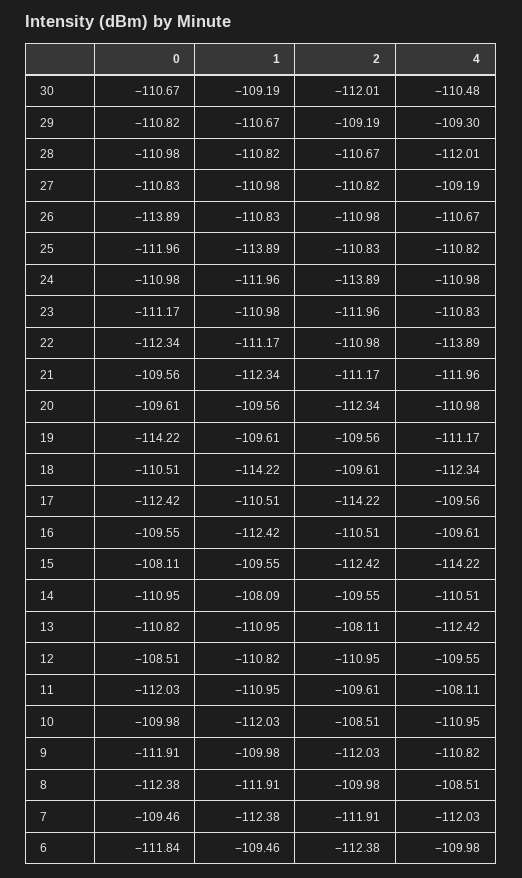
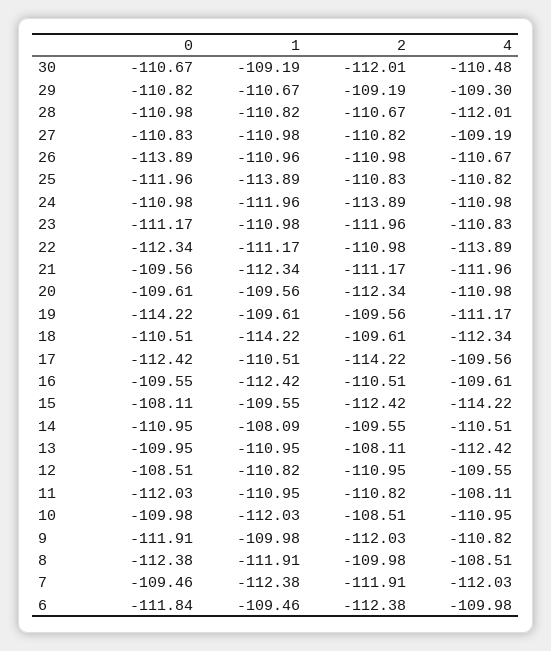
1, 26: -110.83 -> -110.96
0, 13: -110.82 -> -109.95
2, 11: -109.61 -> -110.82

